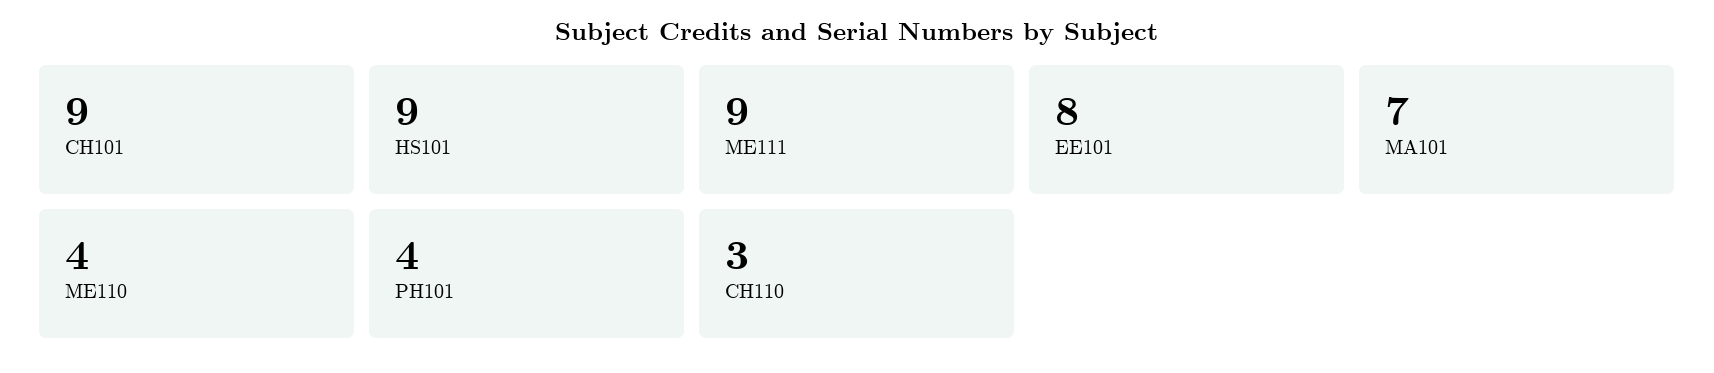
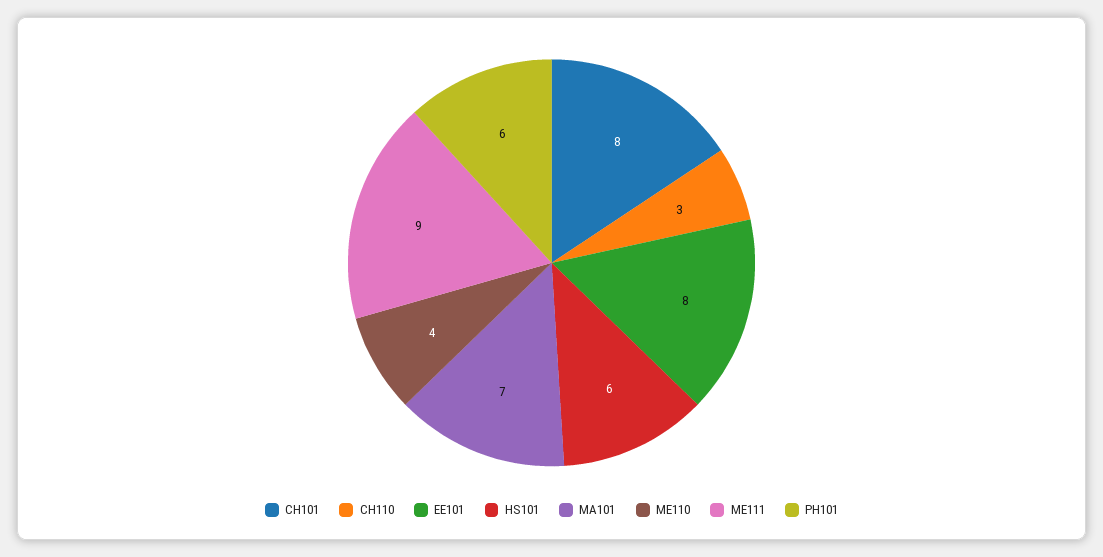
CH101: 9 -> 8
HS101: 9 -> 6
PH101: 4 -> 6

